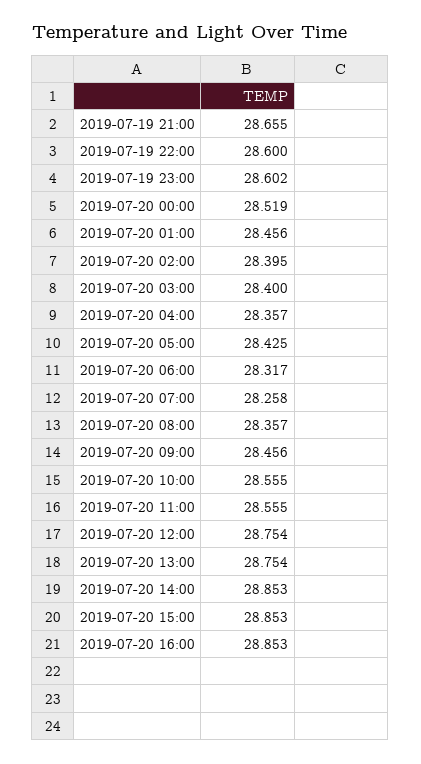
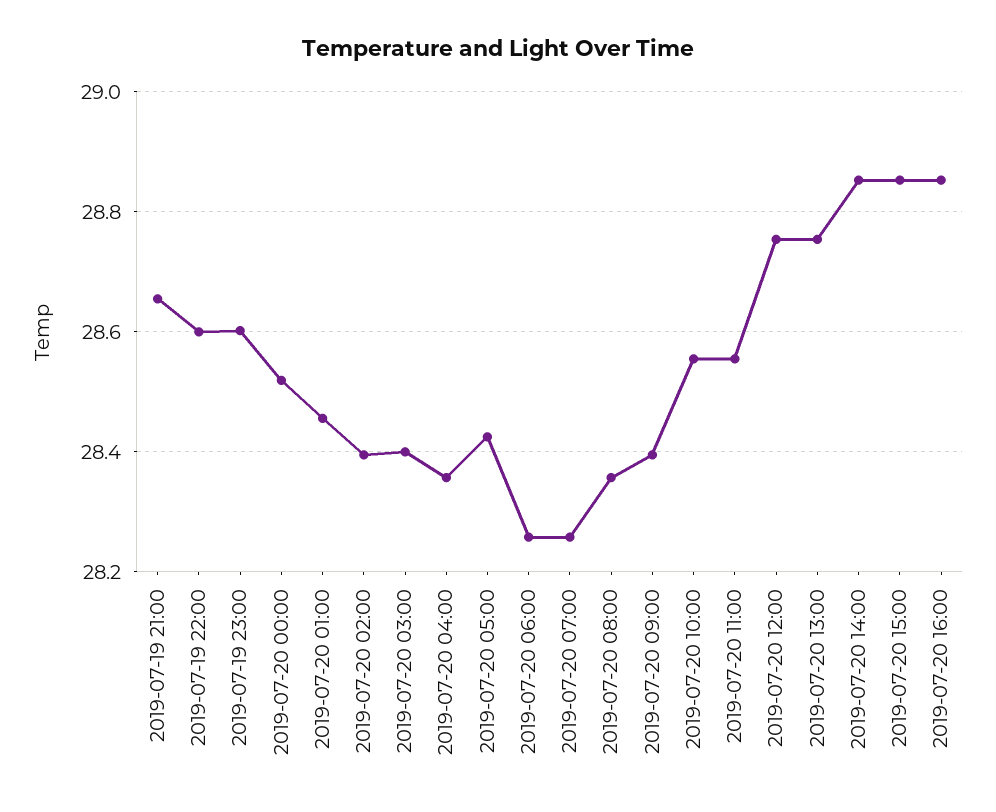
2019-07-20 06:00: 28.317 -> 28.26
2019-07-20 09:00: 28.456 -> 28.4

